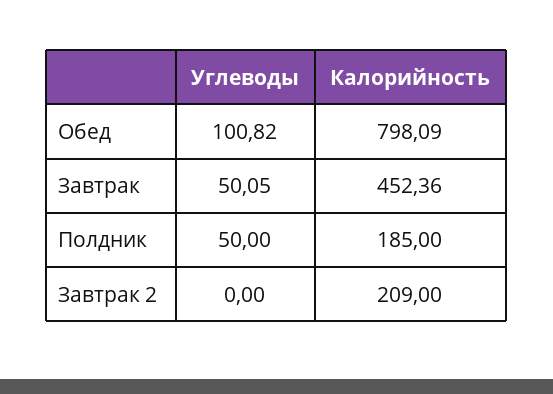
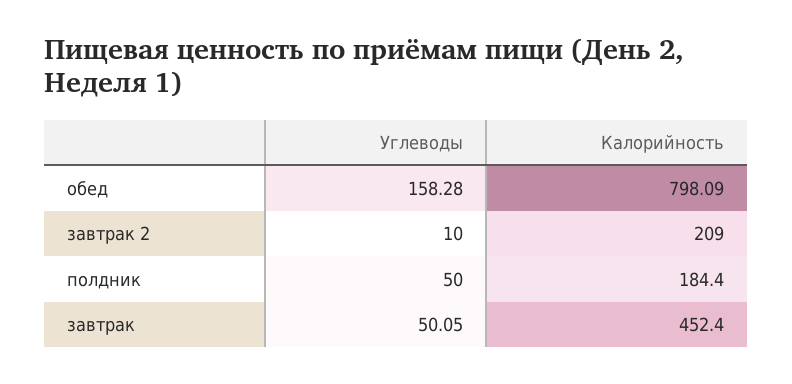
Углеводы, Обед: 100.82 -> 158.28
Калорийность, Завтрак: 452.36 -> 452.4
Калорийность, Полдник: 185 -> 184.4
Углеводы, Завтрак 2: 0 -> 10

